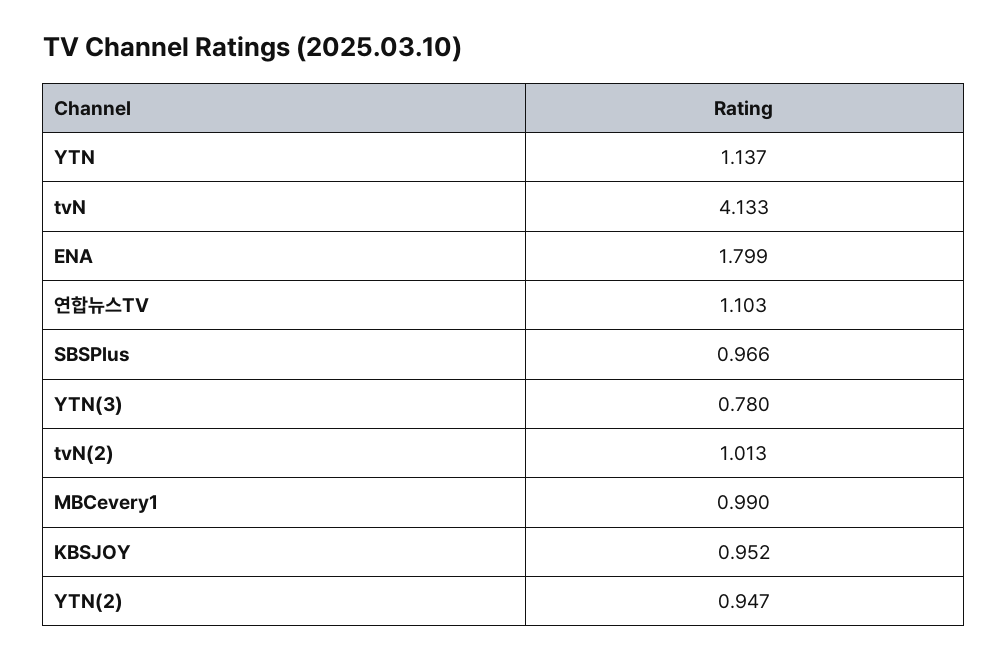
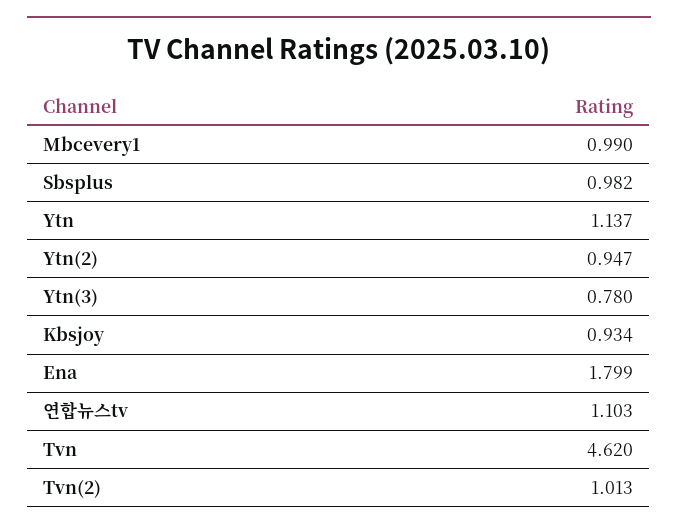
tvN: 4.133 -> 4.62
SBSPlus: 0.966 -> 0.982
KBSJOY: 0.952 -> 0.934

